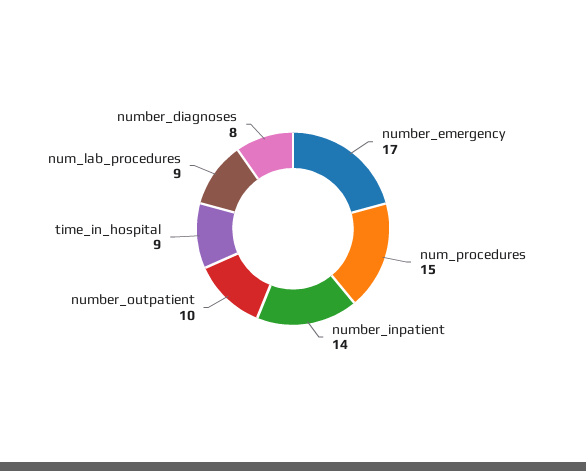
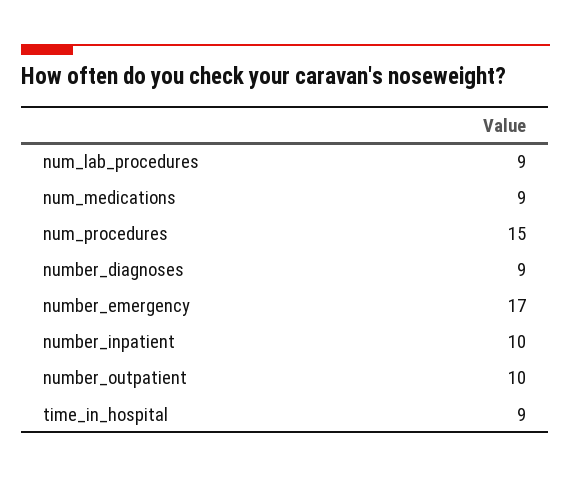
number_inpatient: 14 -> 10
number_diagnoses: 8 -> 9
num_medications: none -> 9

